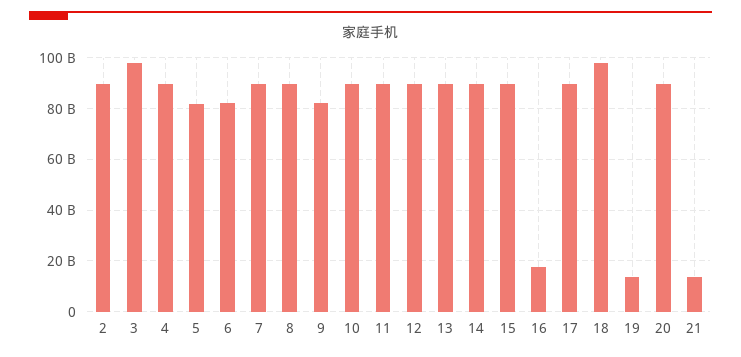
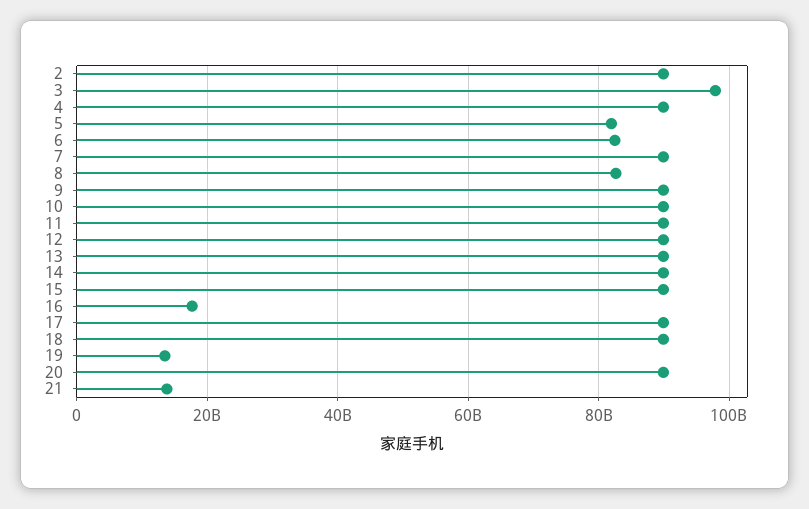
8: 90000000000 -> 82000000000
9: 82500000000 -> 90000000000
18: 97500000000 -> 90000000000

